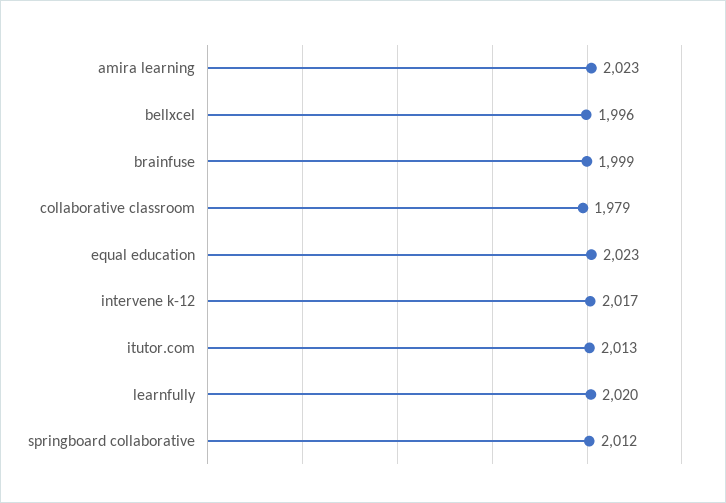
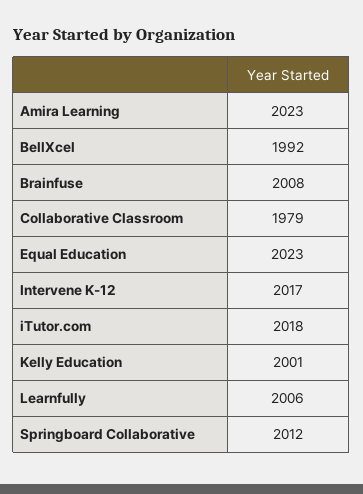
bellxcel: 1996 -> 1992
brainfuse: 1999 -> 2008
itutor.com: 2013 -> 2018
learnfully: 2020 -> 2006
Kelly Education: none -> 2001

